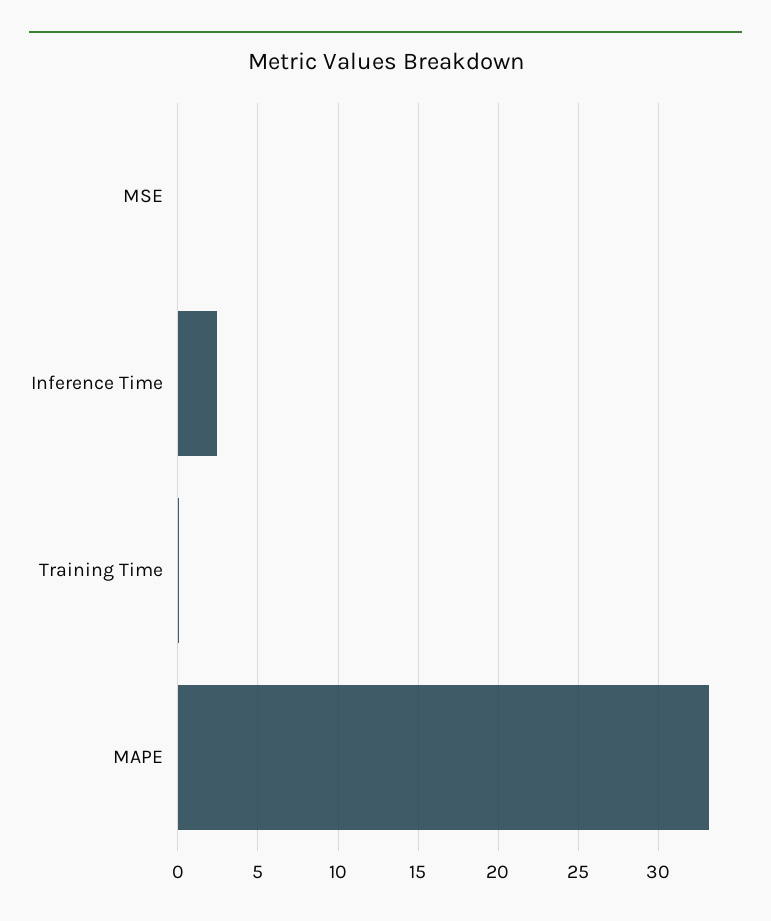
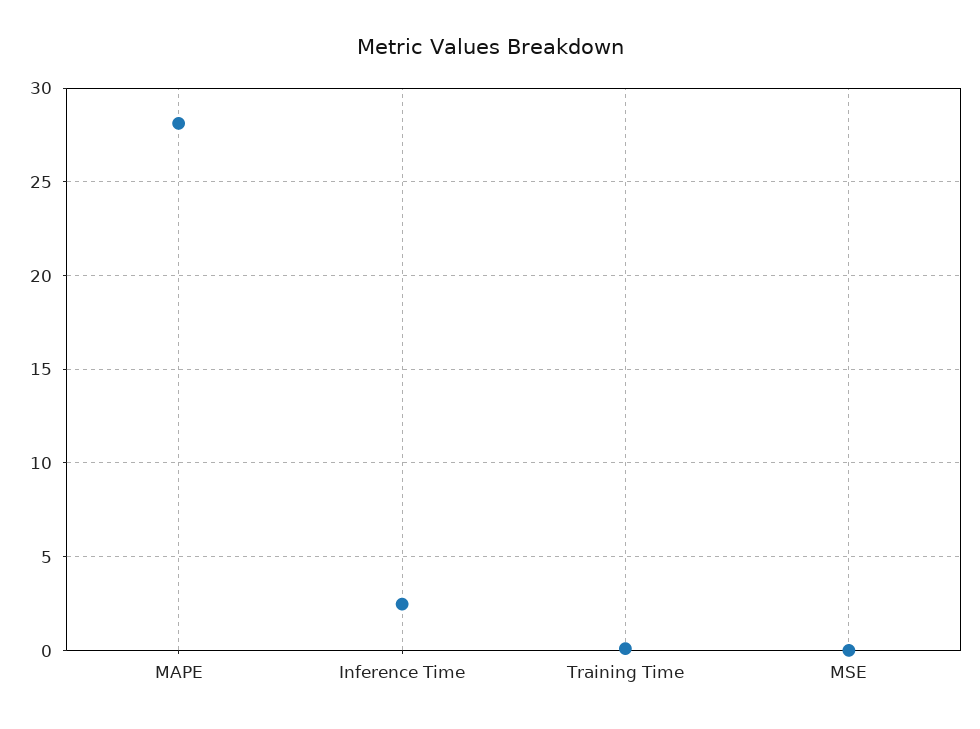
MAPE: 33 -> 28

